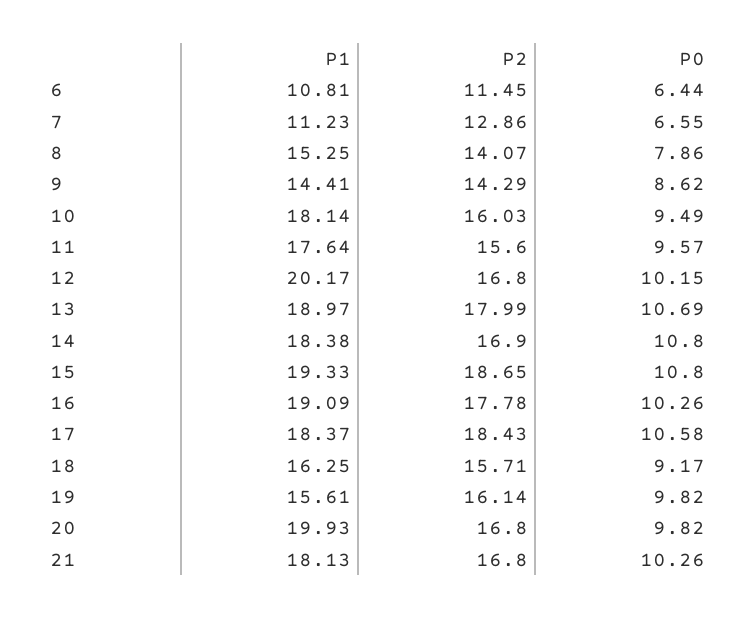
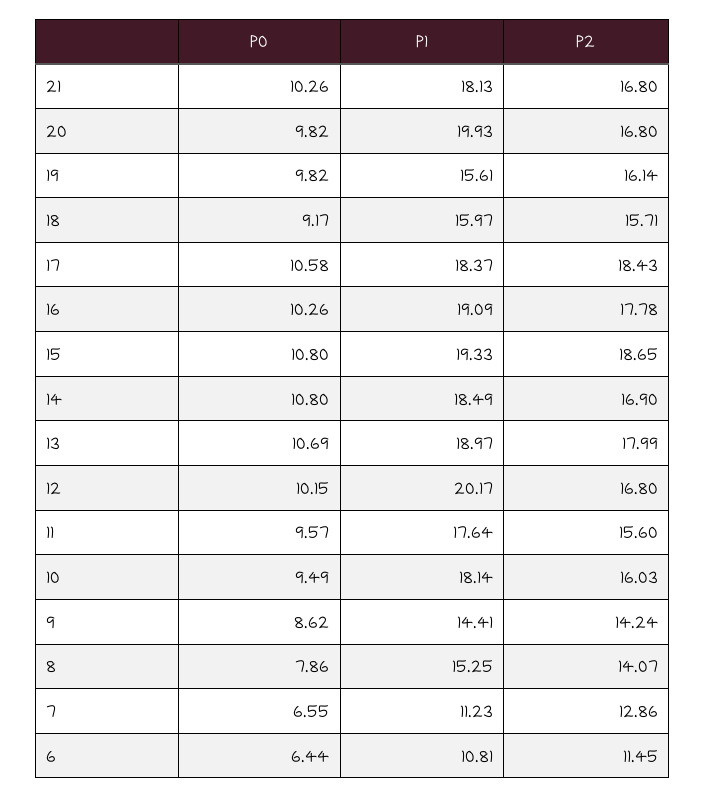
P2, 9: 14.29 -> 14.24
P1, 14: 18.38 -> 18.49
P1, 18: 16.25 -> 15.97

